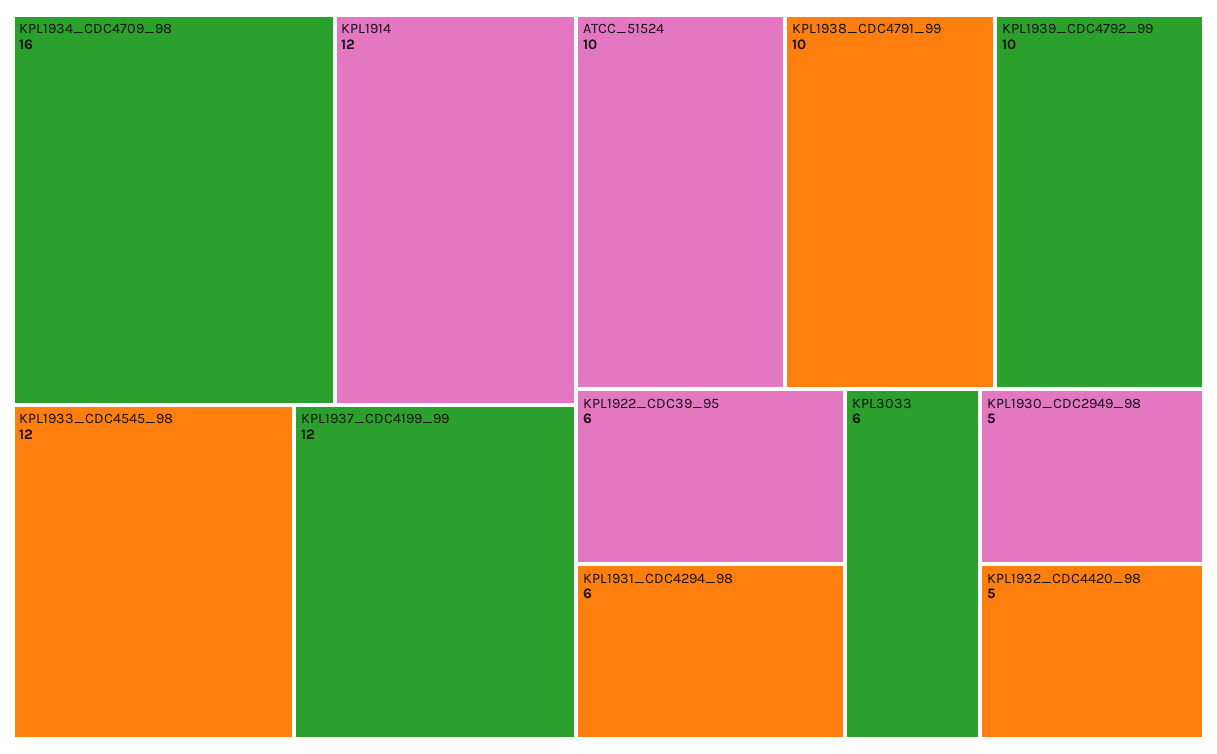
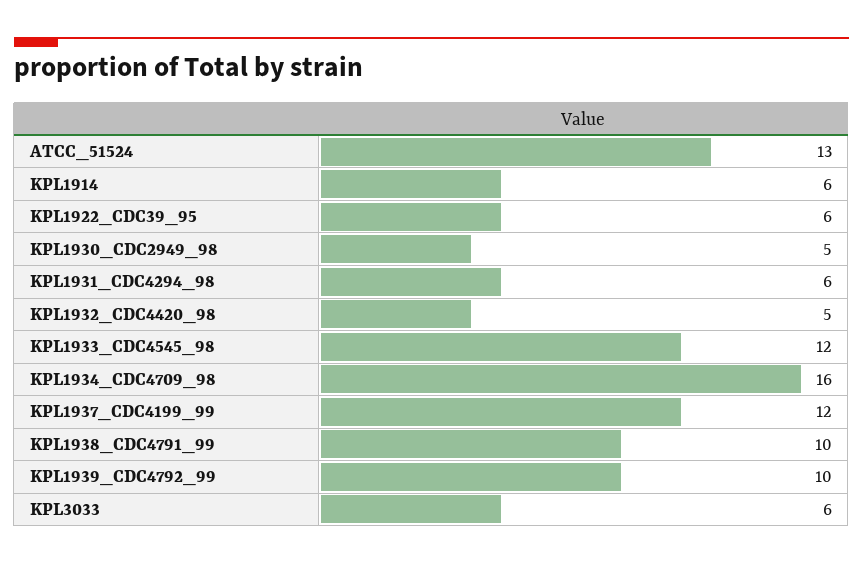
KPL1914: 12 -> 6
ATCC_51524: 10 -> 13

